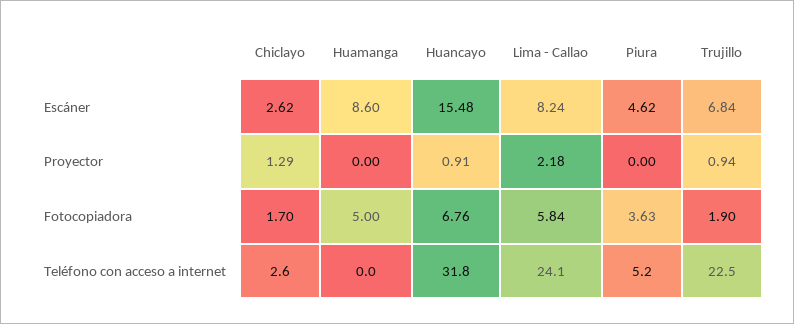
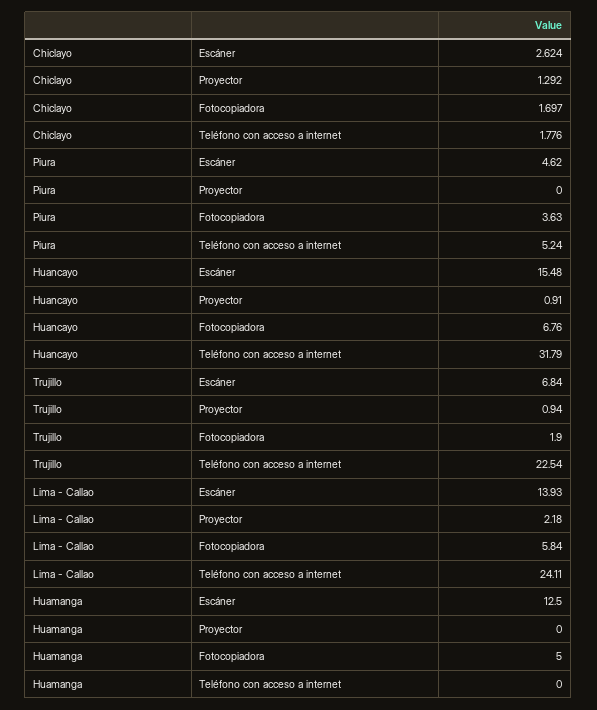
Huamanga, Escáner: 8.6 -> 12.5
Lima - Callao, Escáner: 8.24 -> 13.93
Chiclayo, Teléfono con acceso a internet: 2.6 -> 1.776

